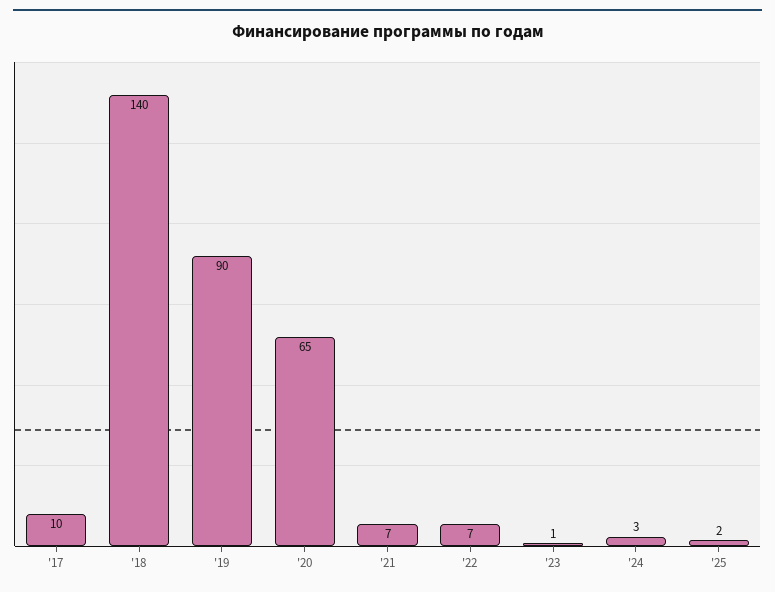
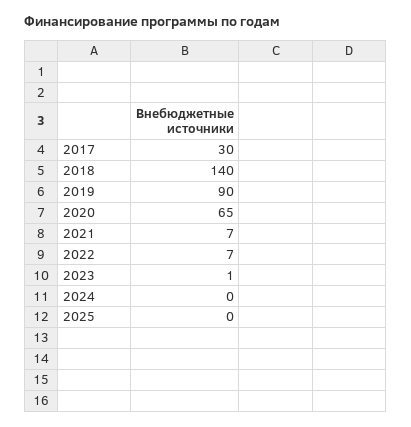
'17: 10 -> 30
'24: 3 -> 0
'25: 2 -> 0

